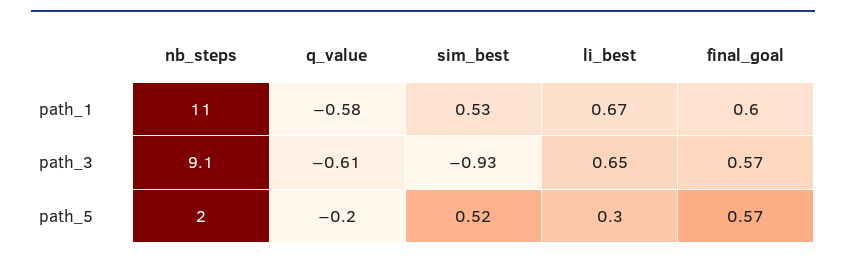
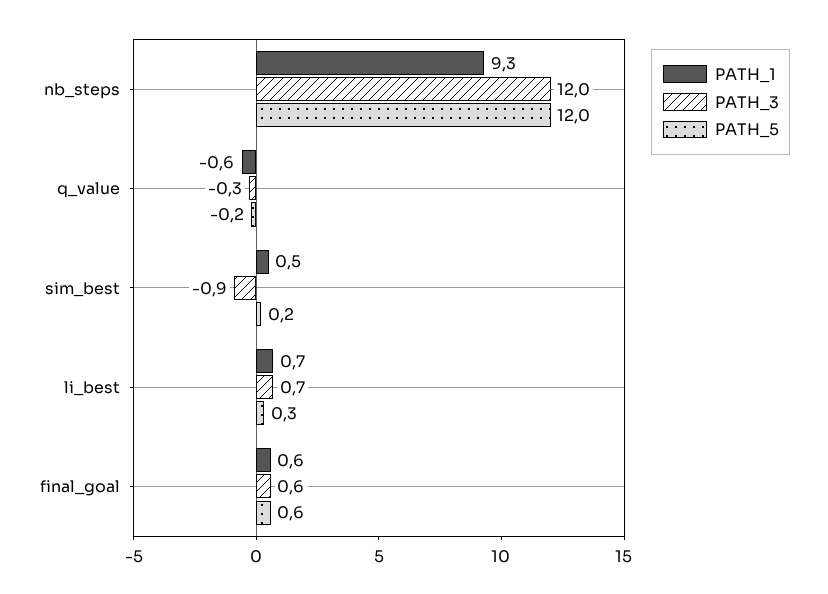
path_1, nb_steps: 11 -> 9.3
path_3, nb_steps: 9.1 -> 12
path_3, q_value: -0.61 -> -0.3
path_5, nb_steps: 2 -> 12
path_5, sim_best: 0.52 -> 0.2

